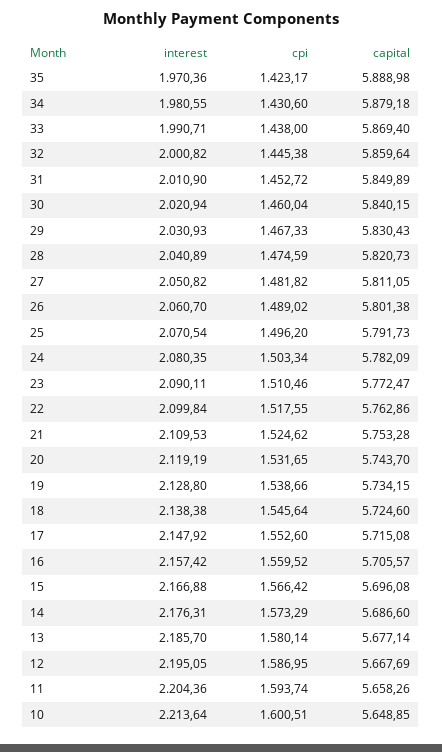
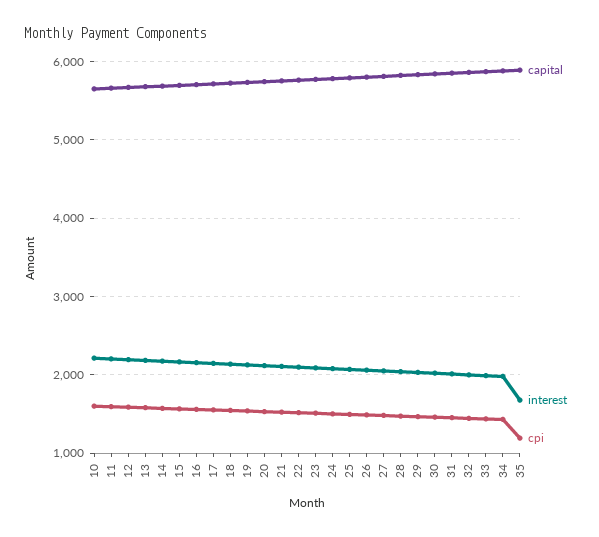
interest, 35: 1970.36 -> 1700
cpi, 35: 1423.17 -> 1200

